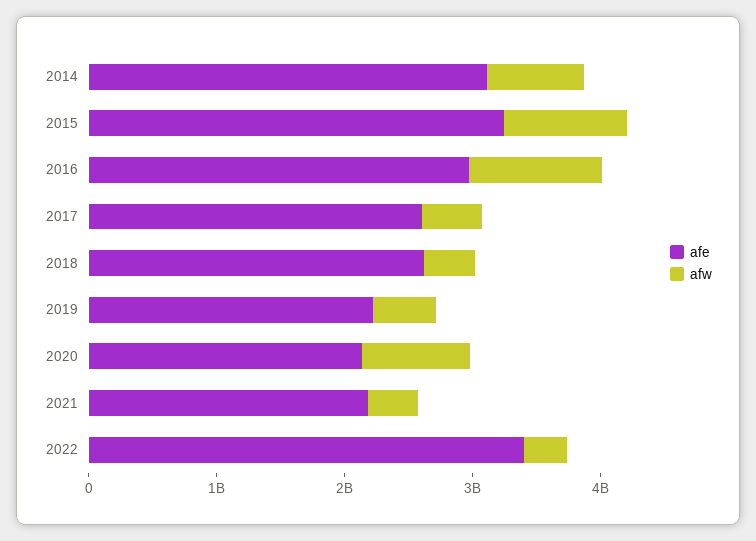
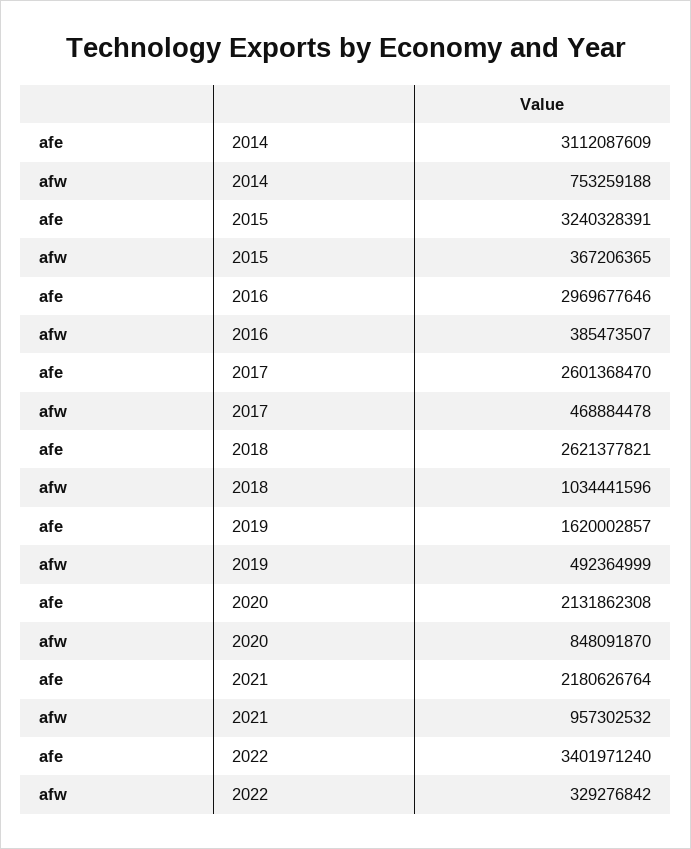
afw, 2015: 1000000000 -> 367206365
afw, 2016: 1000000000 -> 385473507
afw, 2018: 400000000 -> 1034441596
afe, 2019: 2200000000 -> 1620002857
afw, 2021: 400000000 -> 957302532

